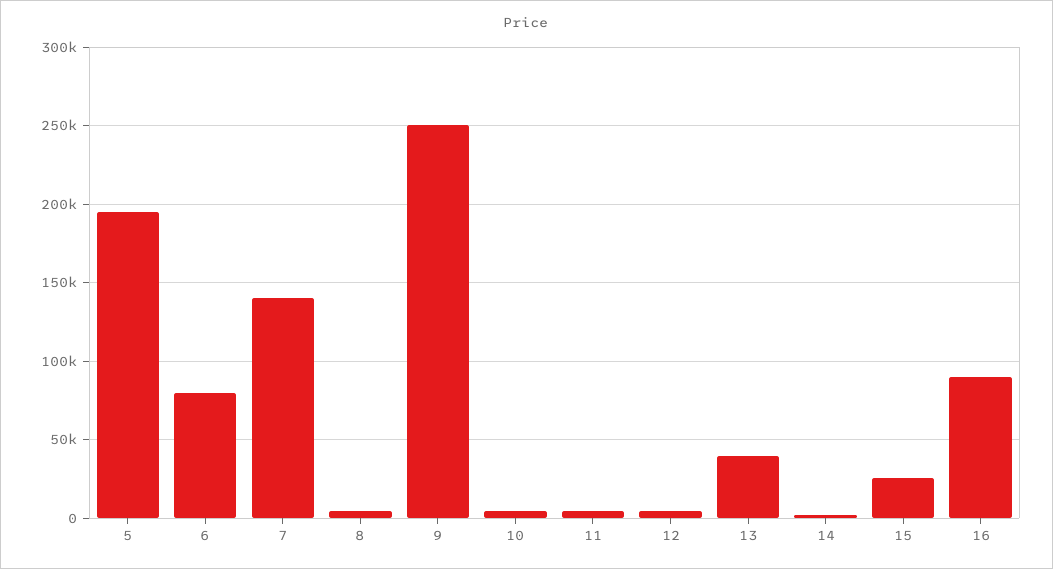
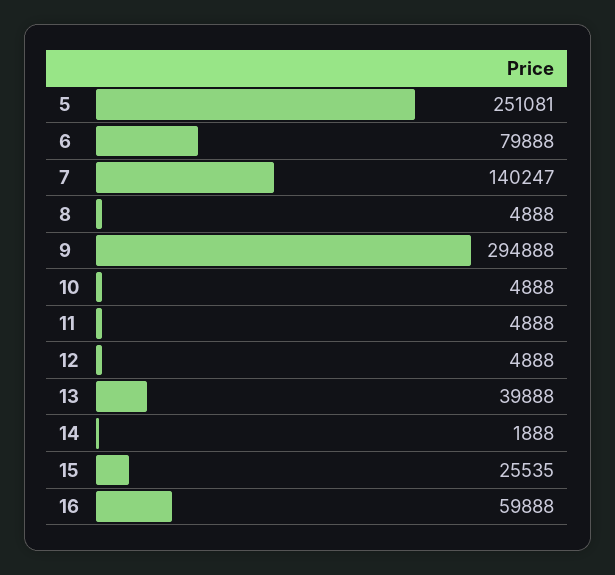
5: 195000 -> 251081
9: 250000 -> 294888
16: 90000 -> 59888

